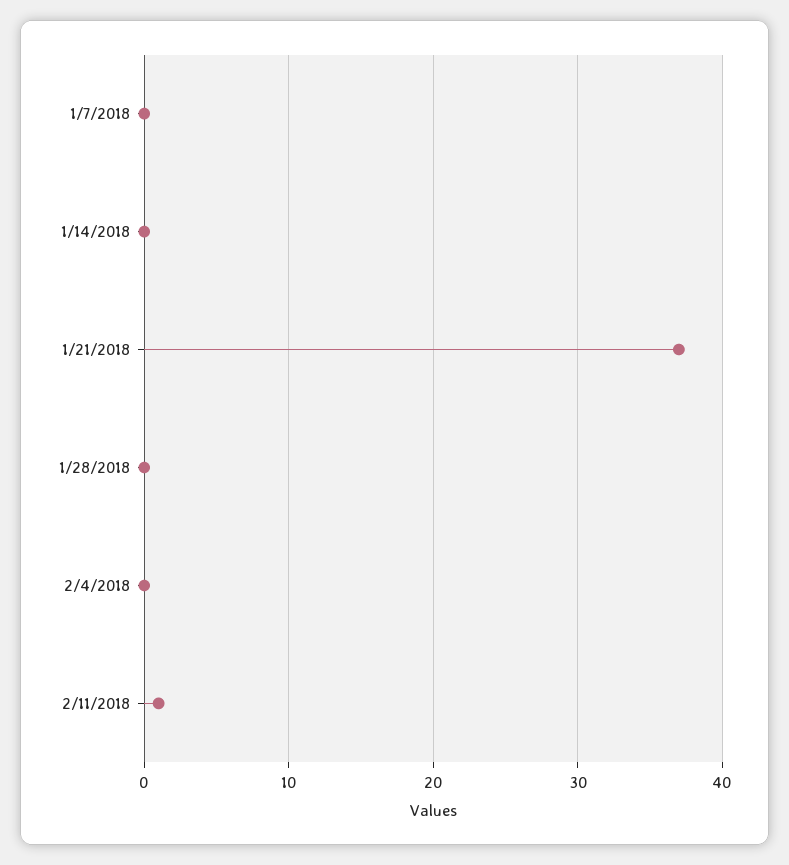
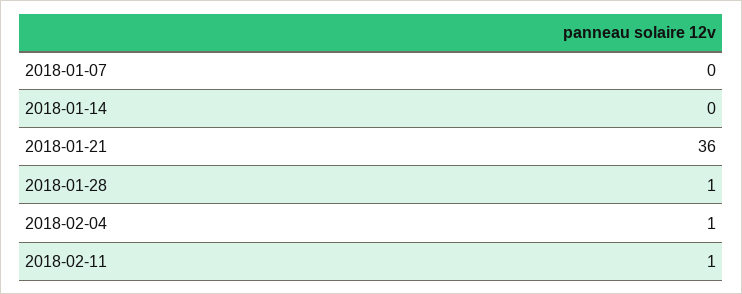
1/21/2018: 37 -> 36
1/28/2018: 0 -> 1
2/4/2018: 0 -> 1

